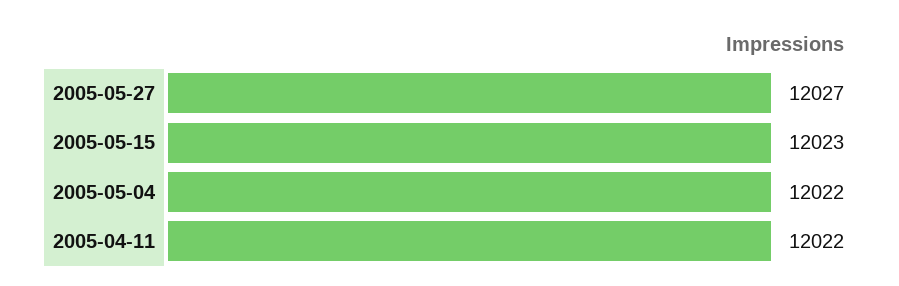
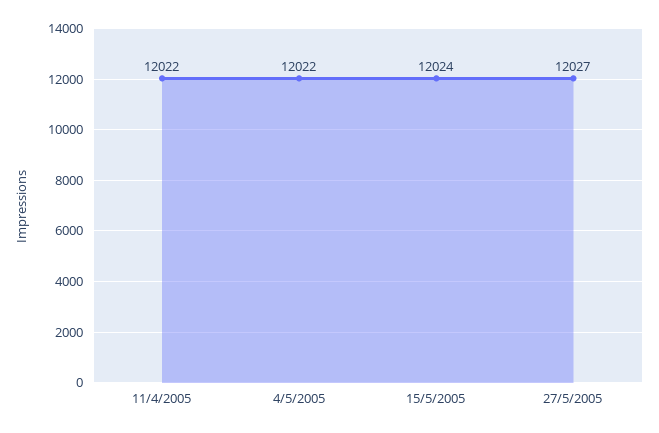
2005-05-15: 12023 -> 12024

